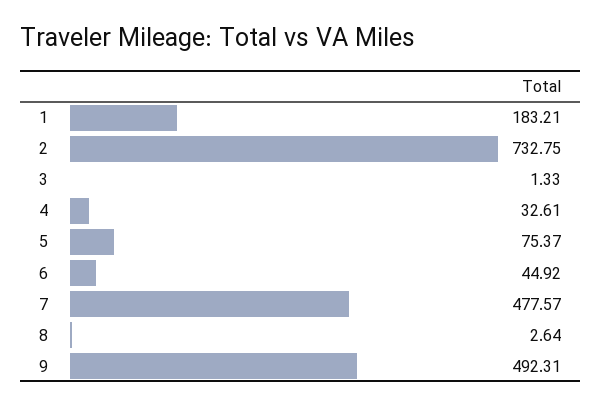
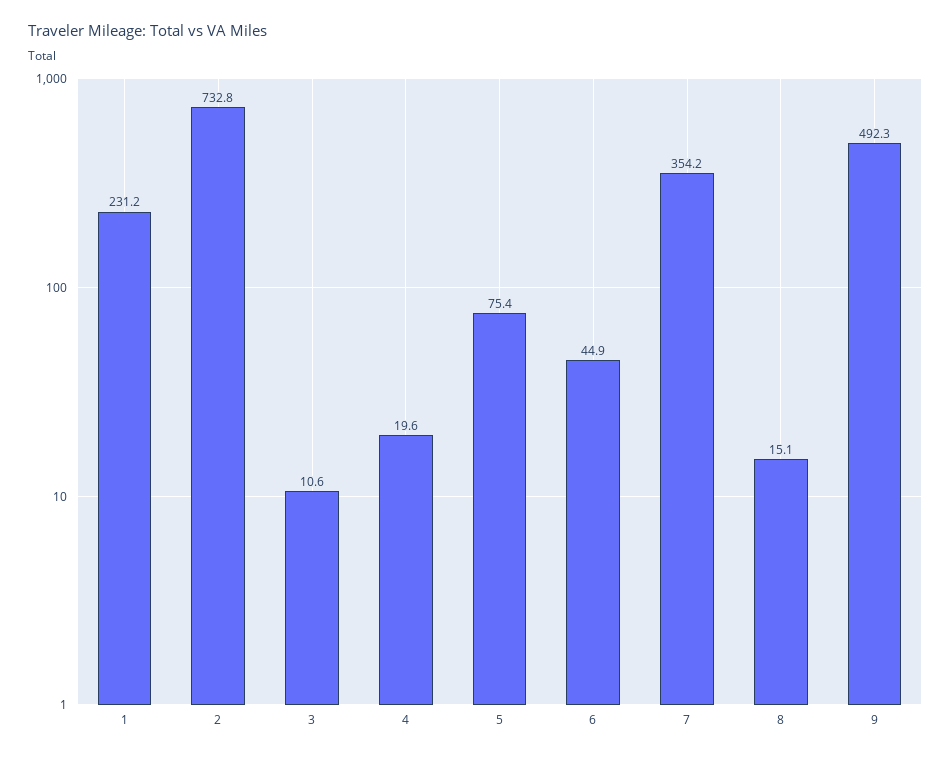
1: 183.21 -> 231.2
3: 1.33 -> 10.6
4: 32.61 -> 19.6
7: 477.57 -> 354.2
8: 2.64 -> 15.1

